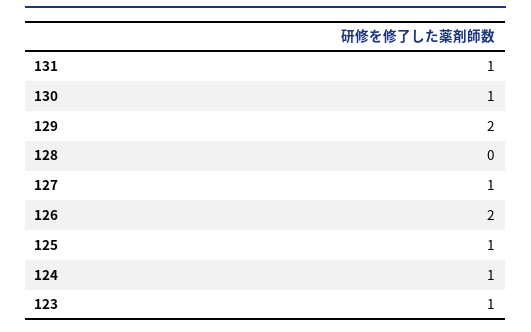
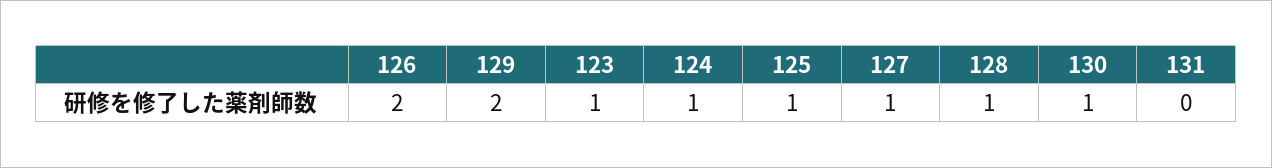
131: 1 -> 0
128: 0 -> 1

